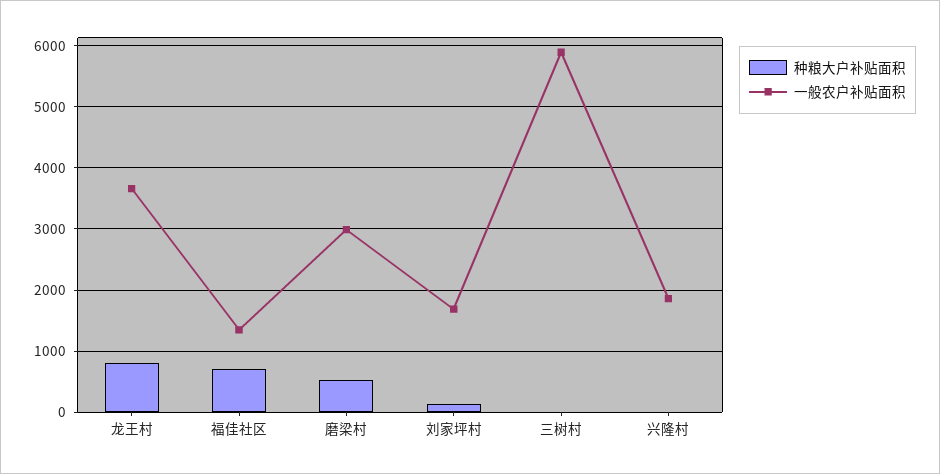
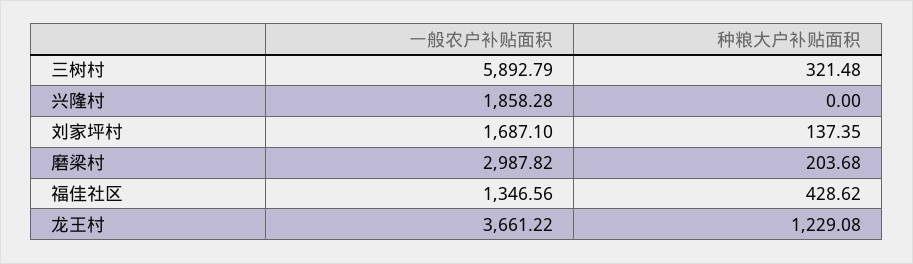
种粮大户补贴面积, 龙王村: 800 -> 1229.08
种粮大户补贴面积, 福佳社区: 700 -> 428.62
种粮大户补贴面积, 磨梁村: 500 -> 203.68
种粮大户补贴面积, 三树村: 0 -> 321.48

